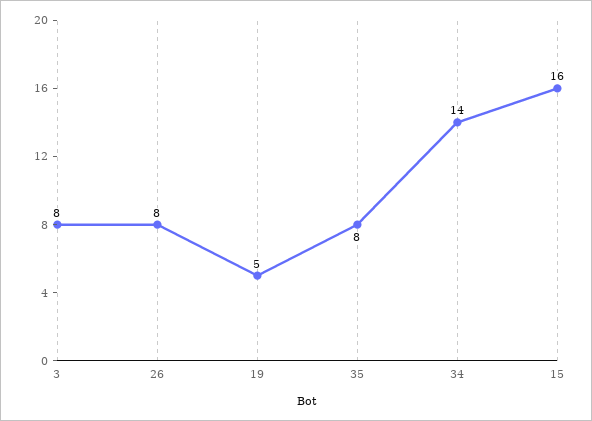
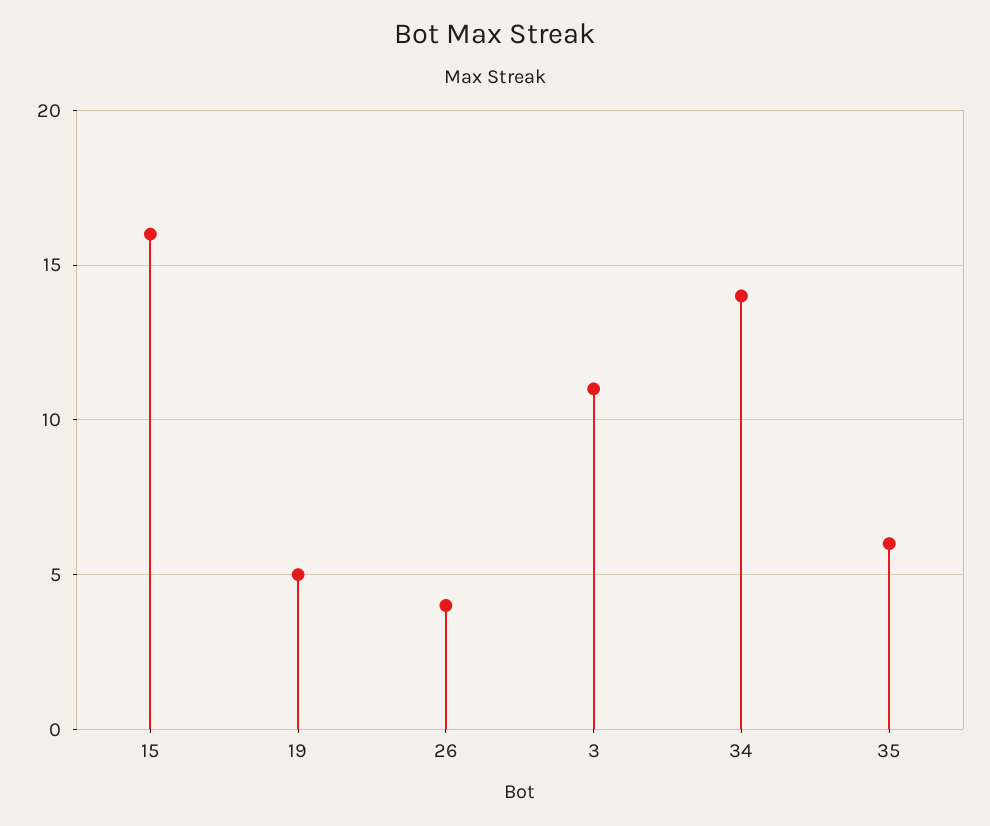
3: 8 -> 11
26: 8 -> 4
35: 8 -> 6

